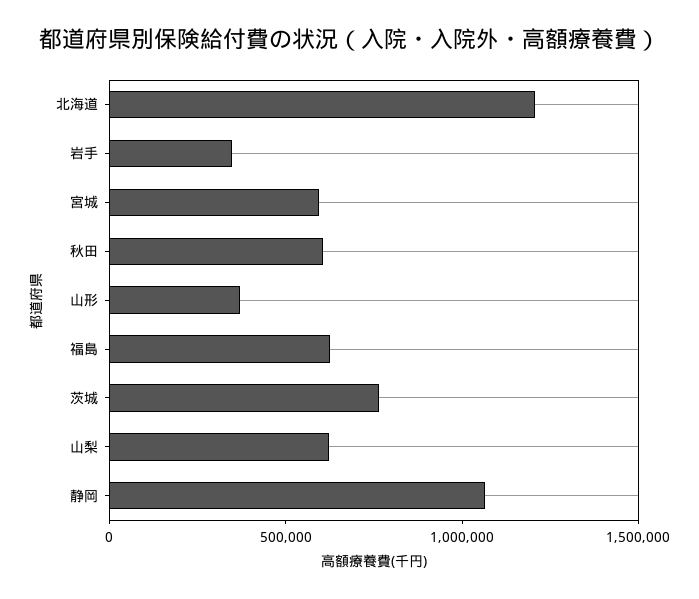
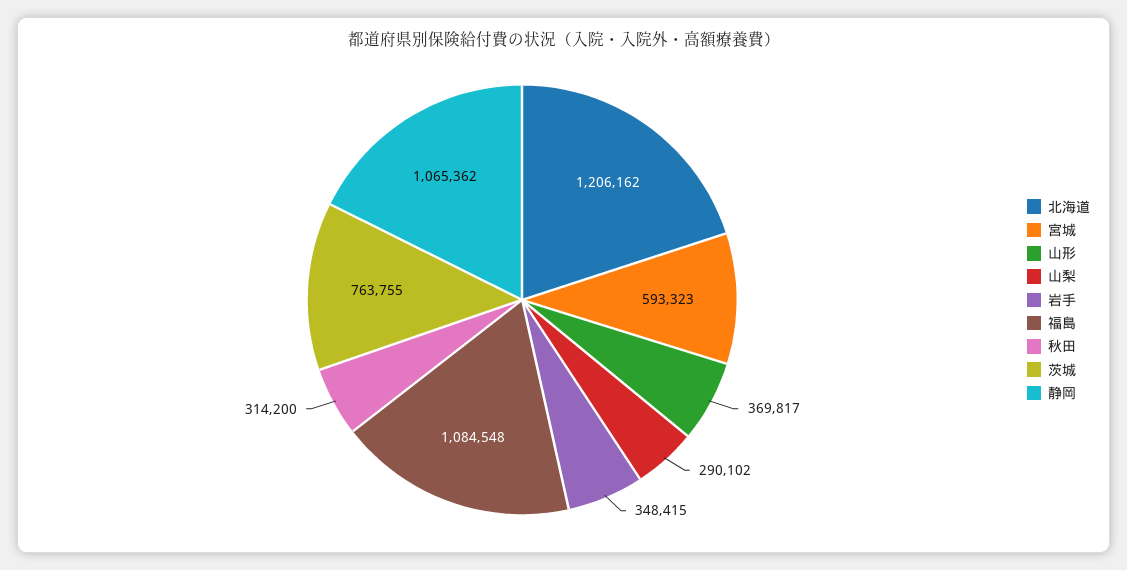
秋田: 600000 -> 314200
福島: 600000 -> 1084548
山梨: 600000 -> 290102

